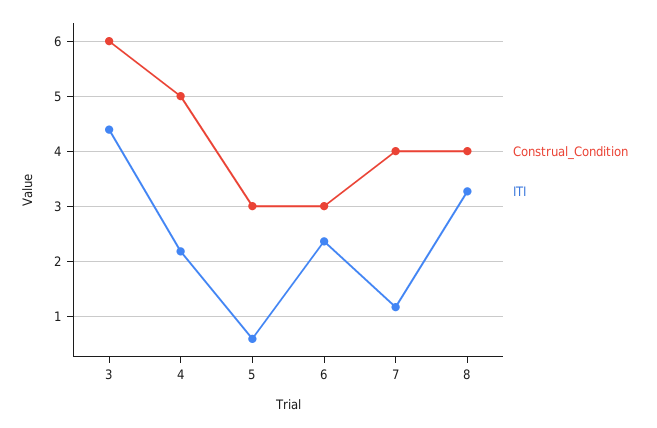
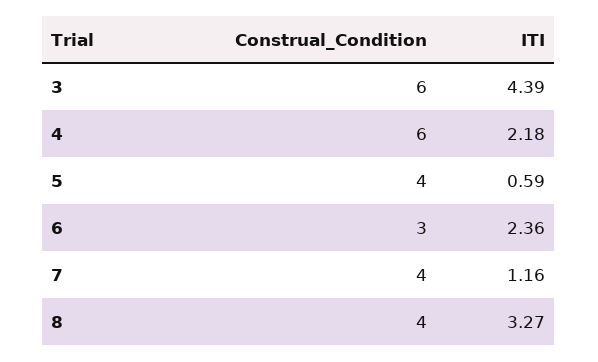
Construal_Condition, 4: 5 -> 6
Construal_Condition, 5: 3 -> 4

